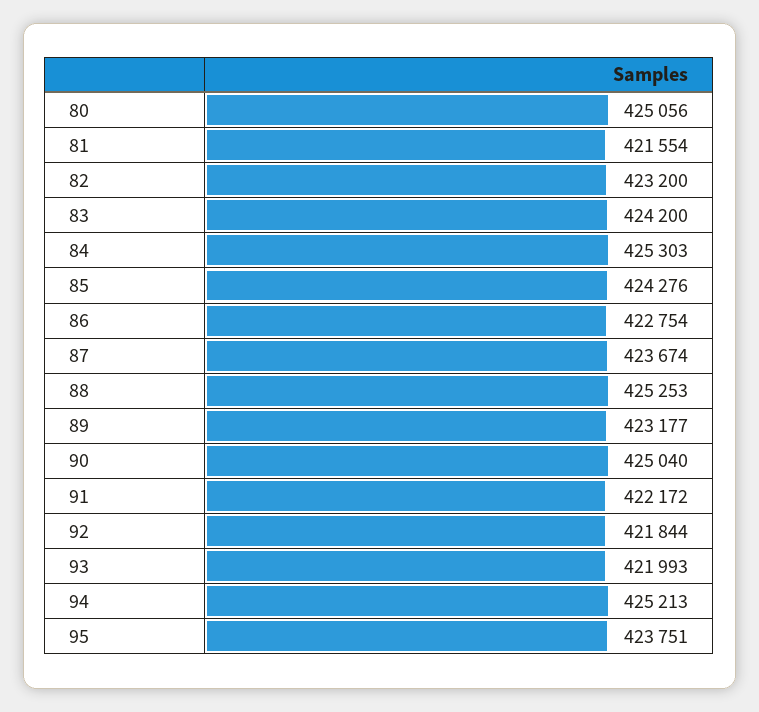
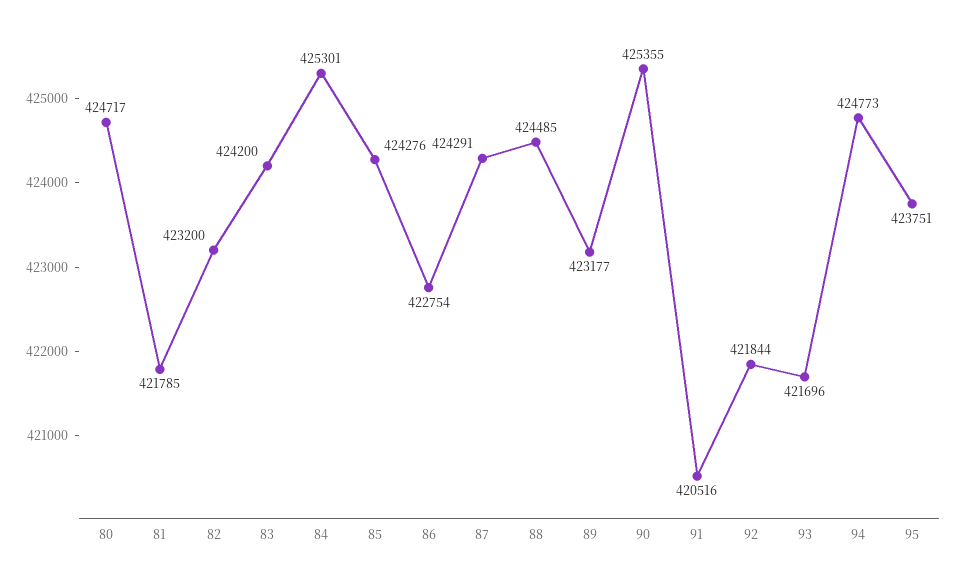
80: 425056 -> 424717
81: 421554 -> 421785
84: 425303 -> 425301
87: 423674 -> 424291
88: 425253 -> 424485
90: 425040 -> 425355
91: 422172 -> 420516
93: 421993 -> 421696
94: 425213 -> 424773

